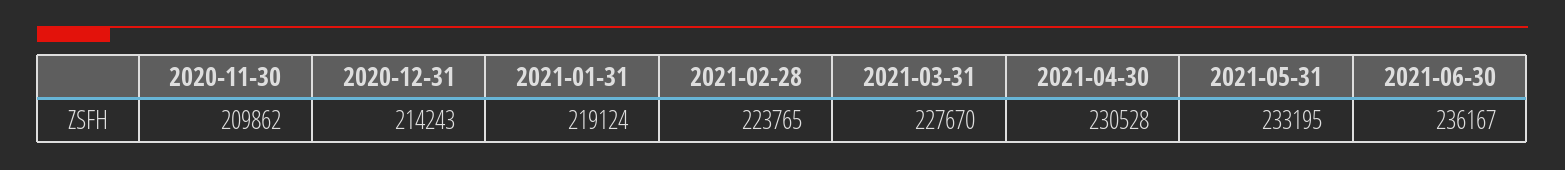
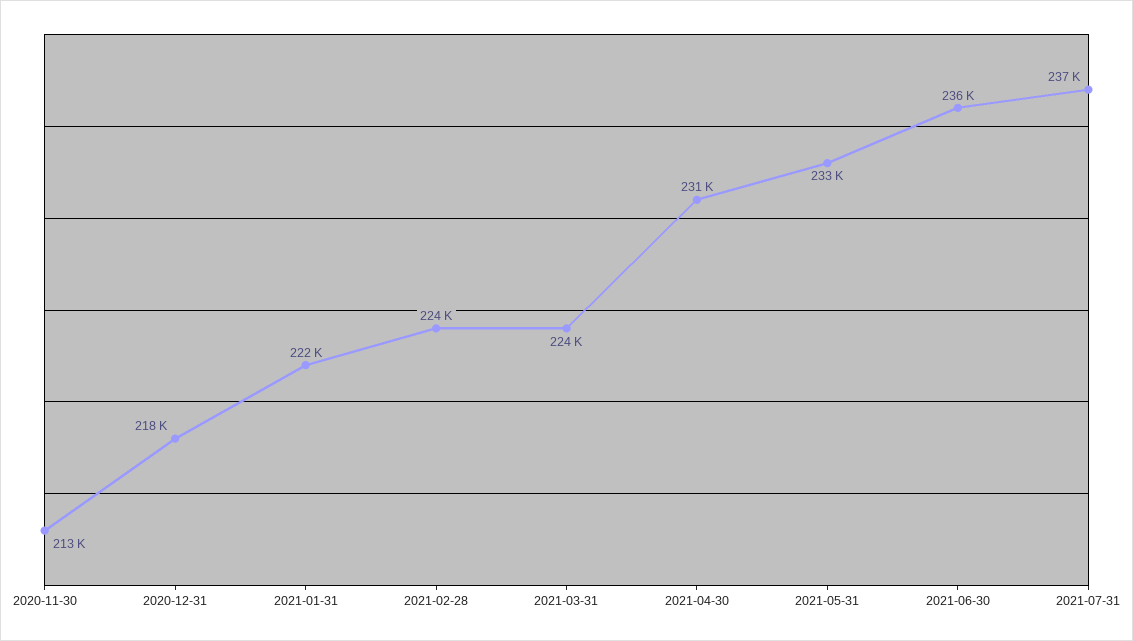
2020-11-30: 209862 -> 213000
2020-12-31: 214243 -> 218000
2021-01-31: 219124 -> 222000
2021-03-31: 227670 -> 224000
2021-07-31: none -> 237000

